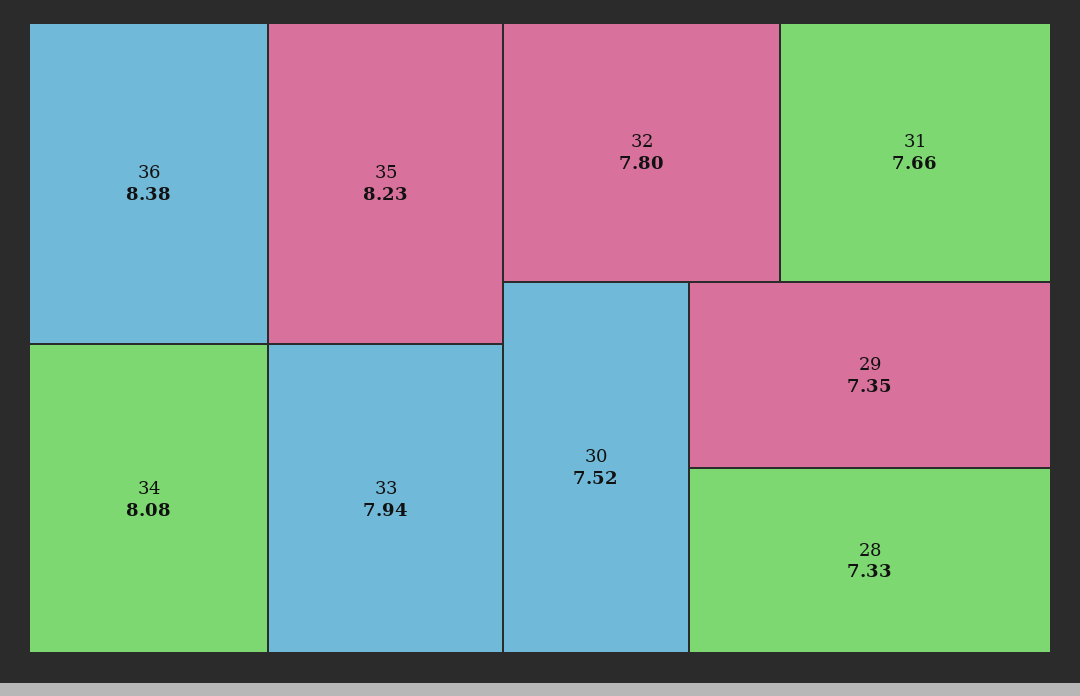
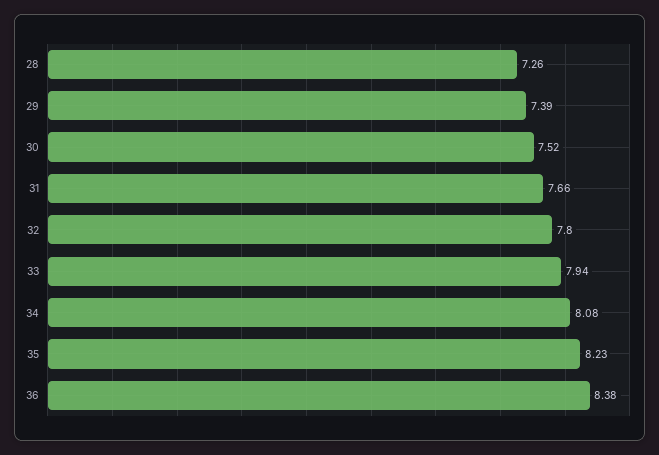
29: 7.35 -> 7.39
28: 7.33 -> 7.26

